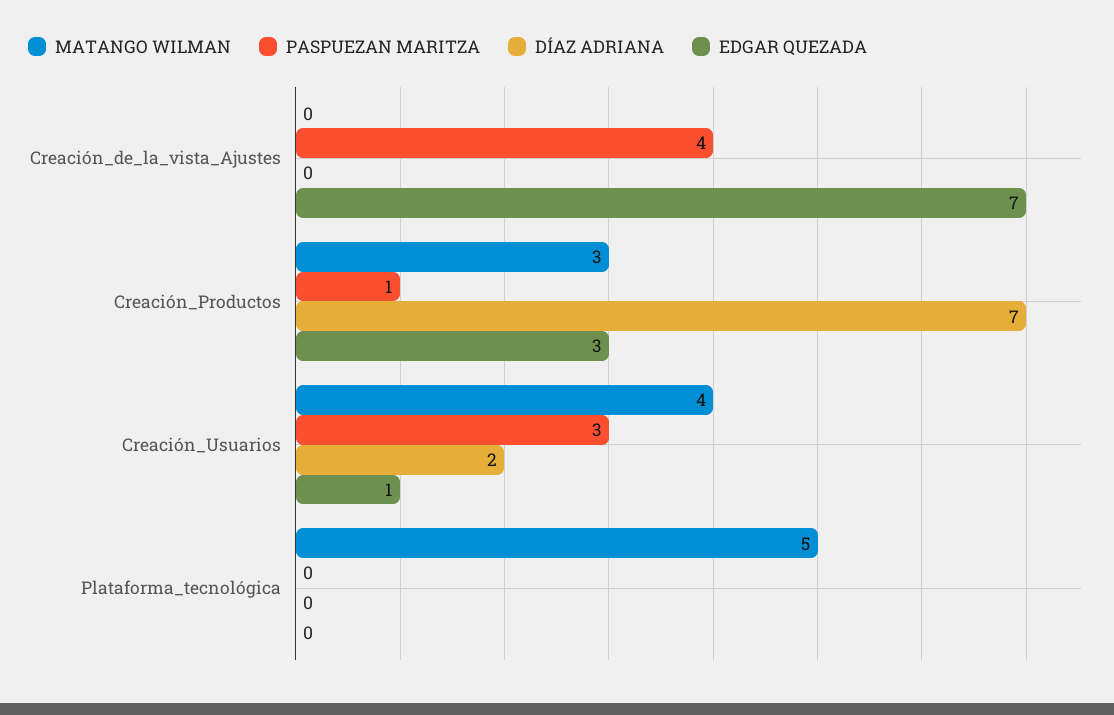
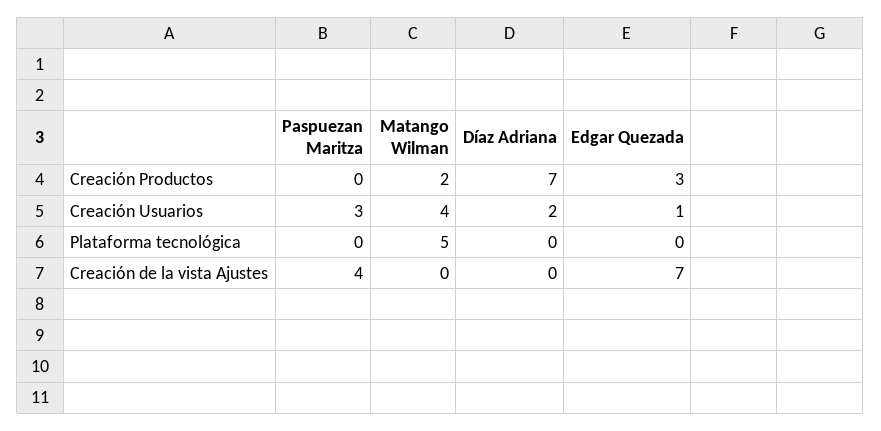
MATANGO WILMAN, Creación_Productos: 3 -> 2
PASPUEZAN MARITZA, Creación_Productos: 1 -> 0

